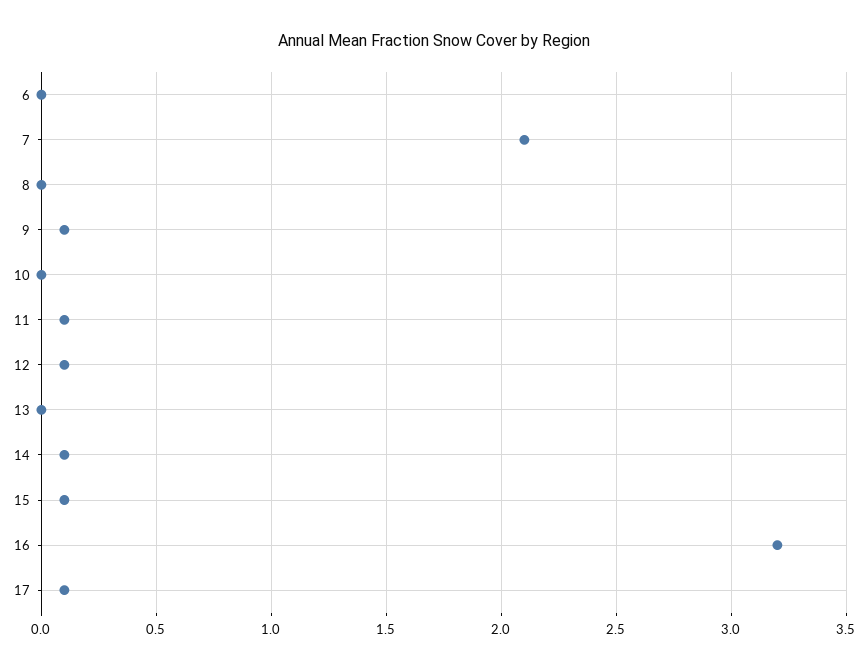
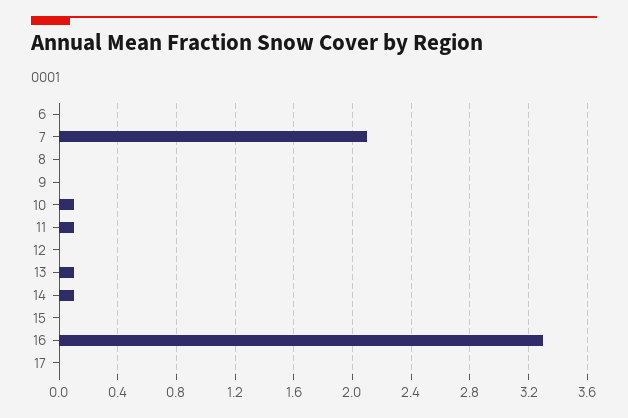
9: 0.1 -> 0
10: 0 -> 0.1
12: 0.1 -> 0
13: 0 -> 0.1
15: 0.1 -> 0
16: 3.2 -> 3.3
17: 0.1 -> 0

